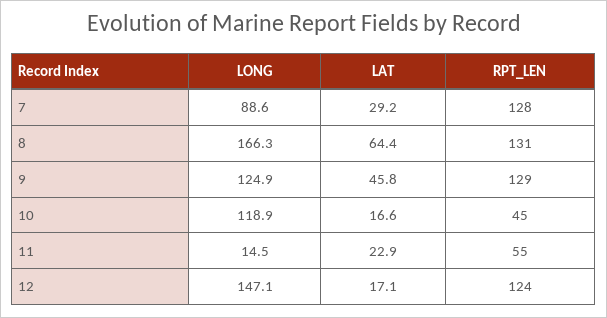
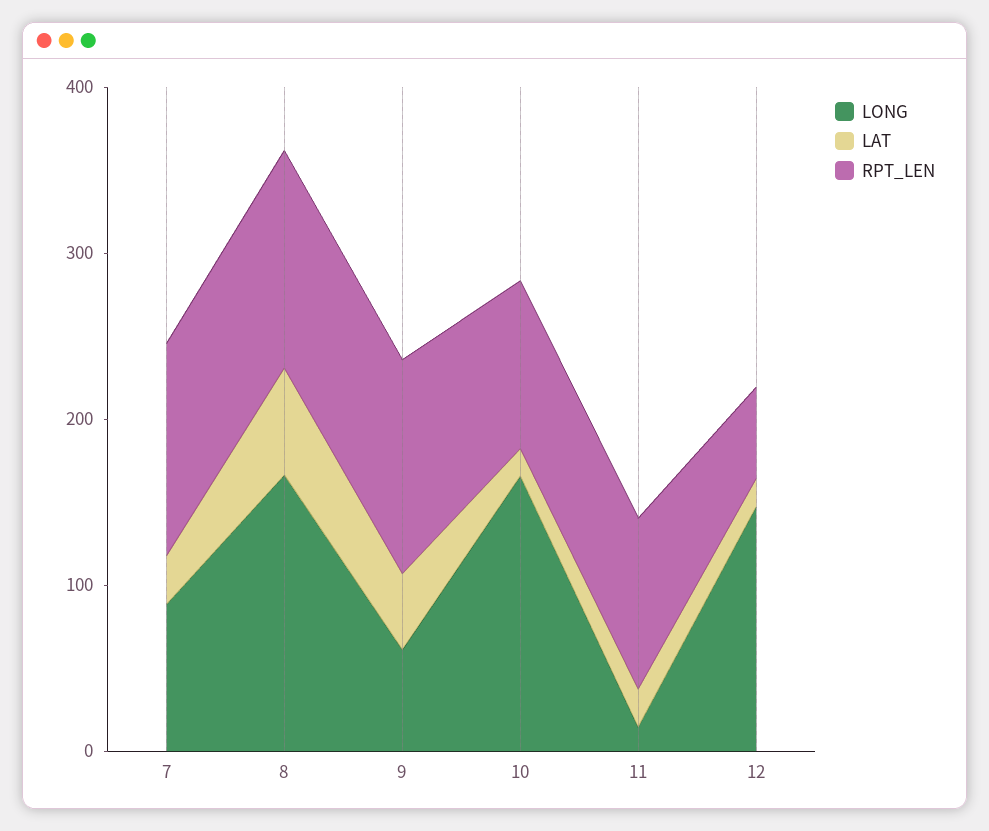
LONG, 9: 124.9 -> 60
LONG, 10: 118.9 -> 160
RPT_LEN, 10: 45 -> 100
RPT_LEN, 11: 55 -> 100
RPT_LEN, 12: 124 -> 60

